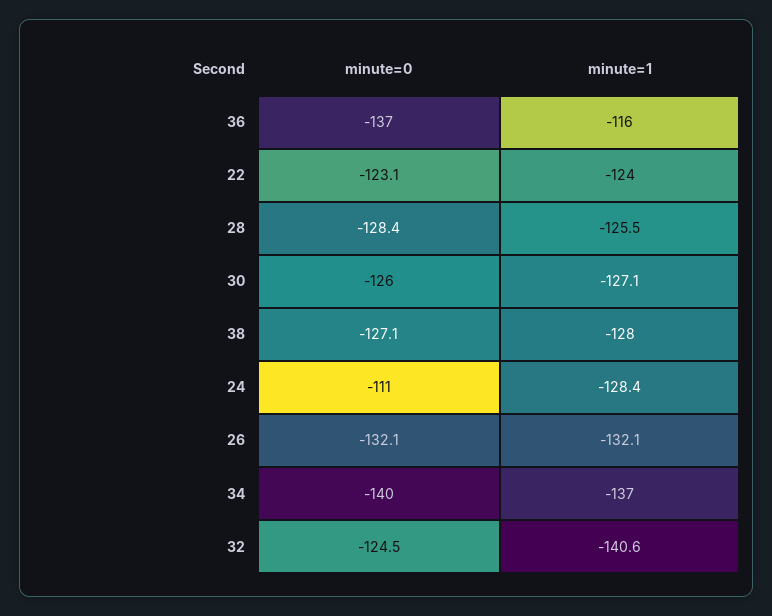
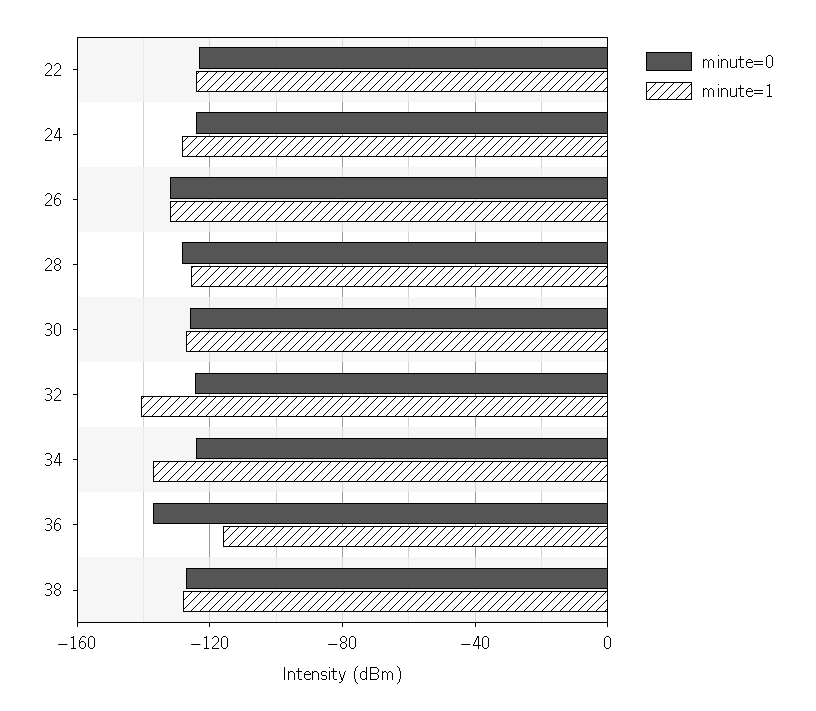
minute=0, 24: -111 -> -125
minute=0, 34: -140 -> -125

